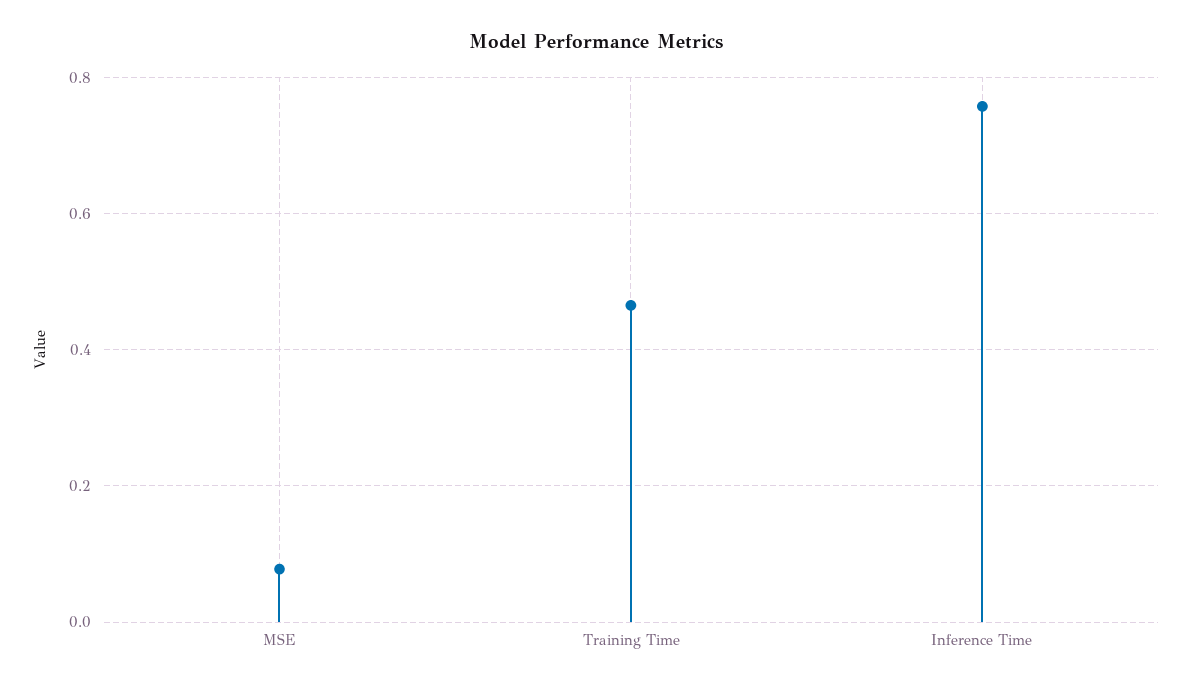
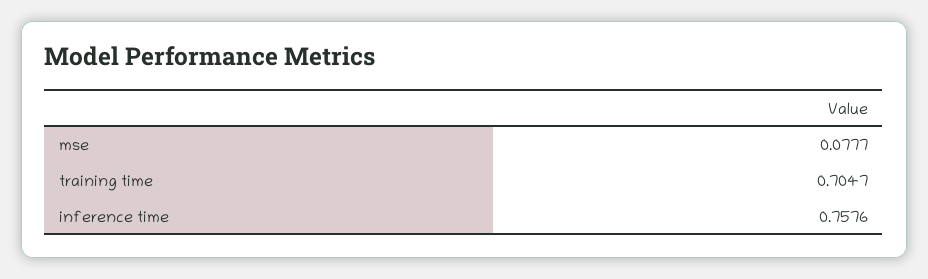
Training Time: 0.46 -> 0.7047

